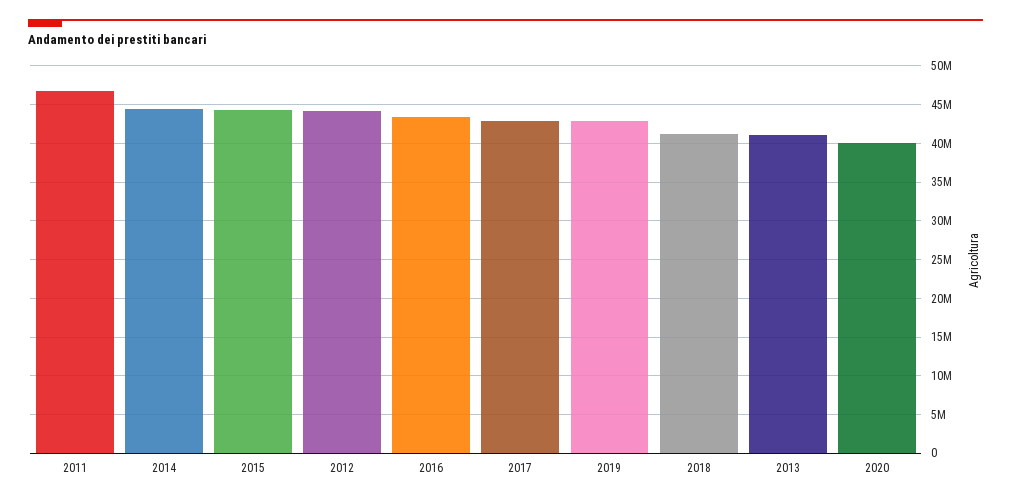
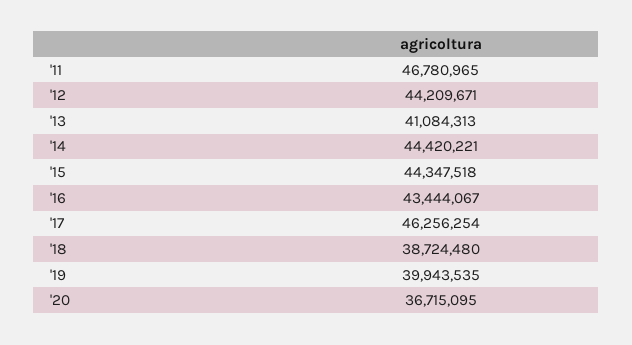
2017: 43000000 -> 46256254
2019: 43000000 -> 39943535
2018: 41000000 -> 38724480
2020: 40000000 -> 36715095

